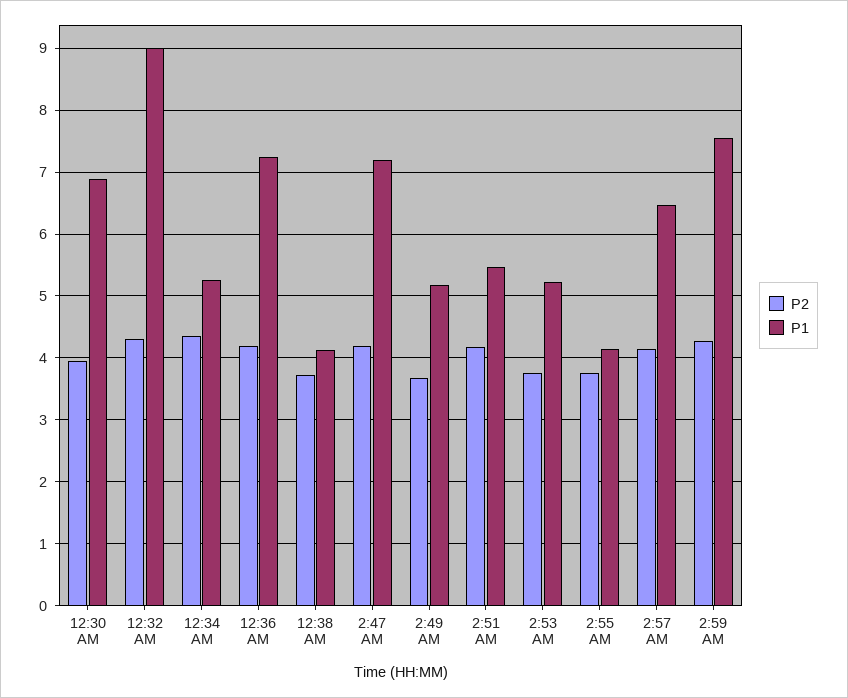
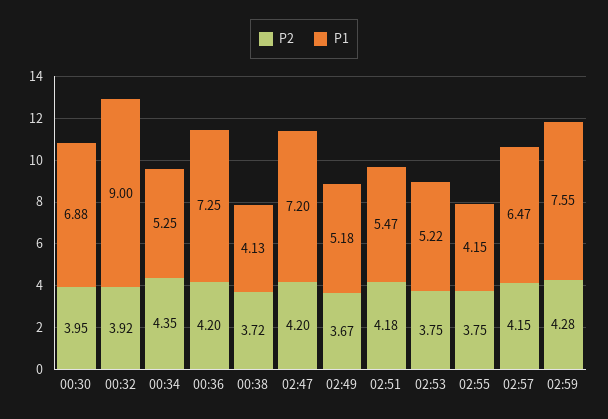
P2, 12:32 AM: 4.3 -> 3.92

